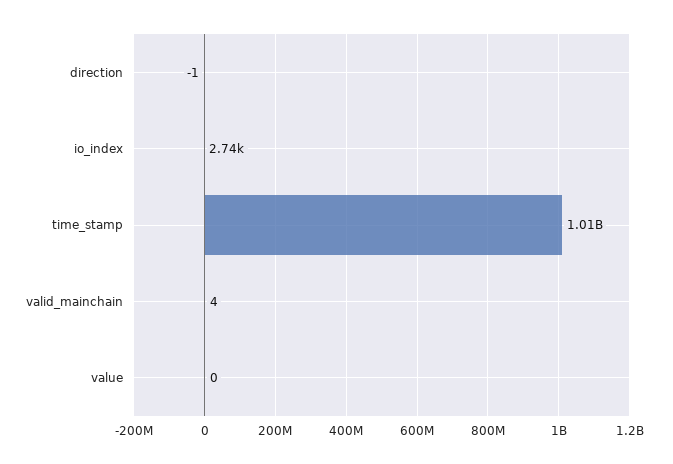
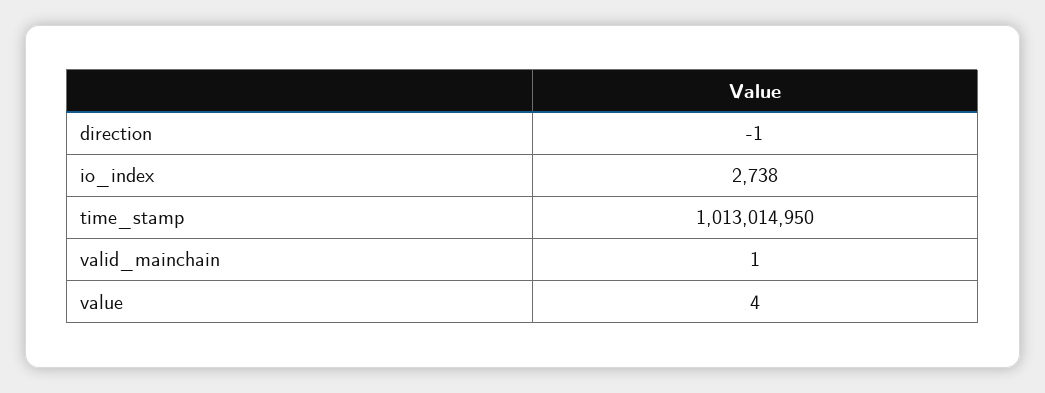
valid_mainchain: 4 -> 1
value: 0 -> 4

